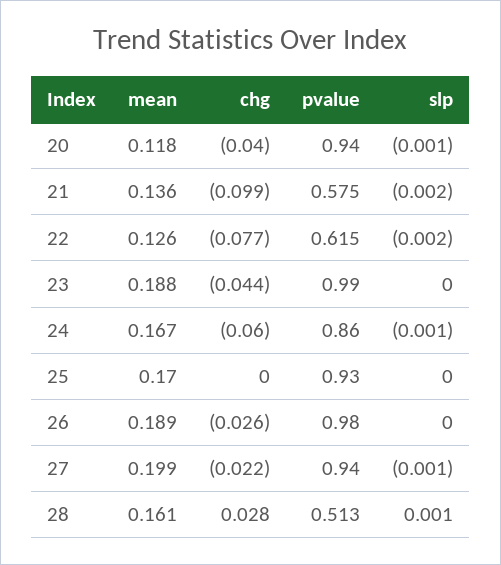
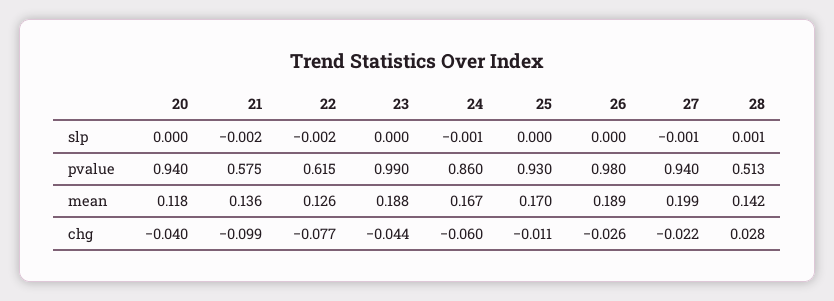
slp, 20: -0.001 -> 0
chg, 25: 0 -> -0.011
mean, 28: 0.161 -> 0.142

